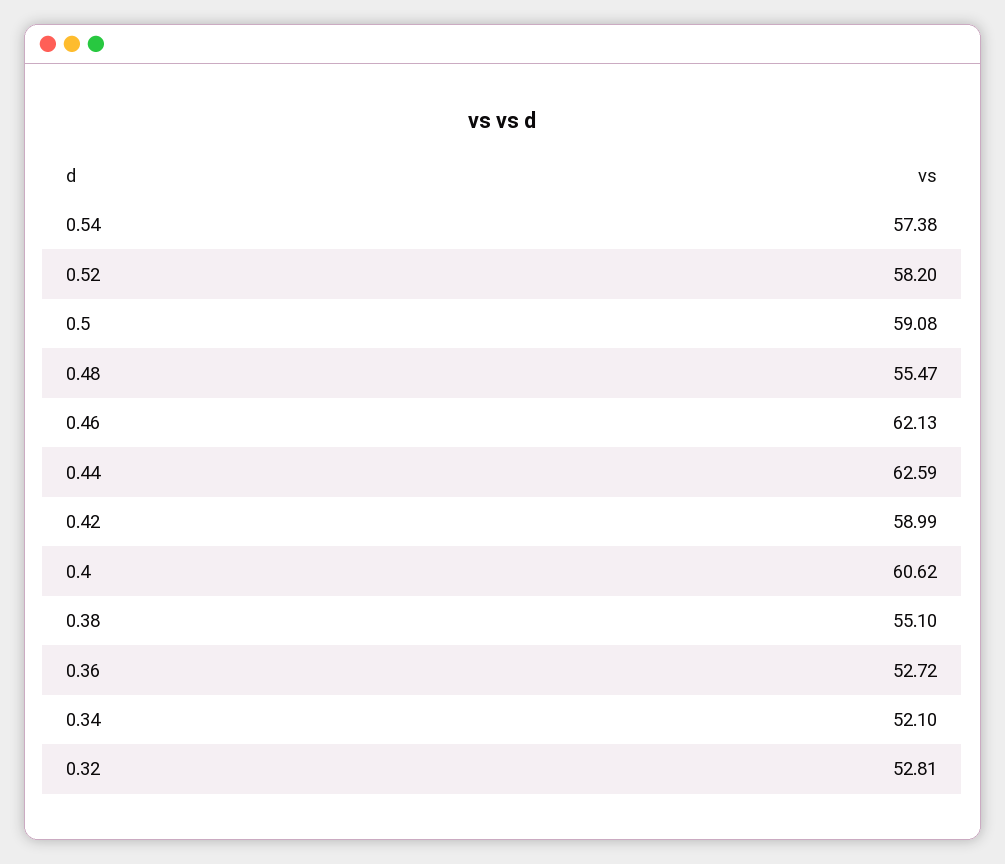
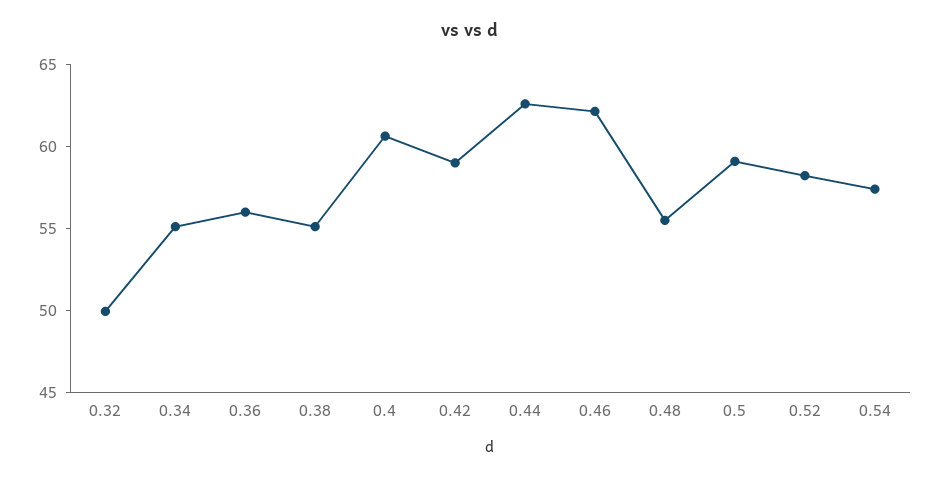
0.36: 52.72 -> 56
0.34: 52.1 -> 55
0.32: 52.81 -> 50

